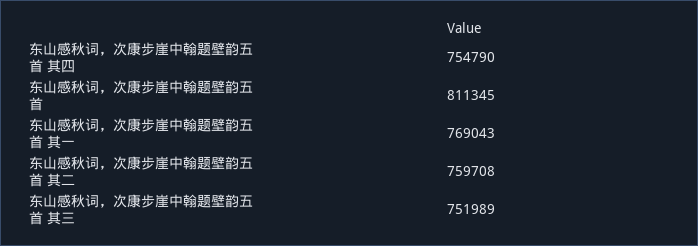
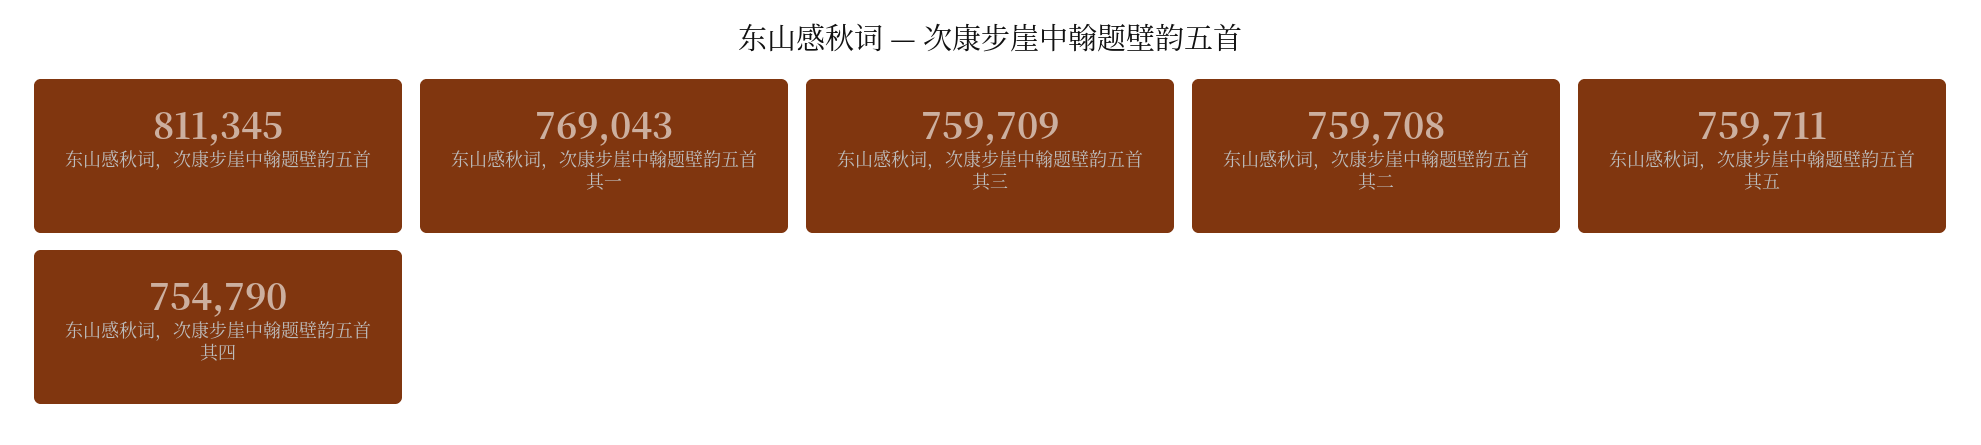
东山感秋词，次康步崖中翰题壁韵五首 其三: 751989 -> 759709
东山感秋词，次康步崖中翰题壁韵五首 其五: none -> 759711

